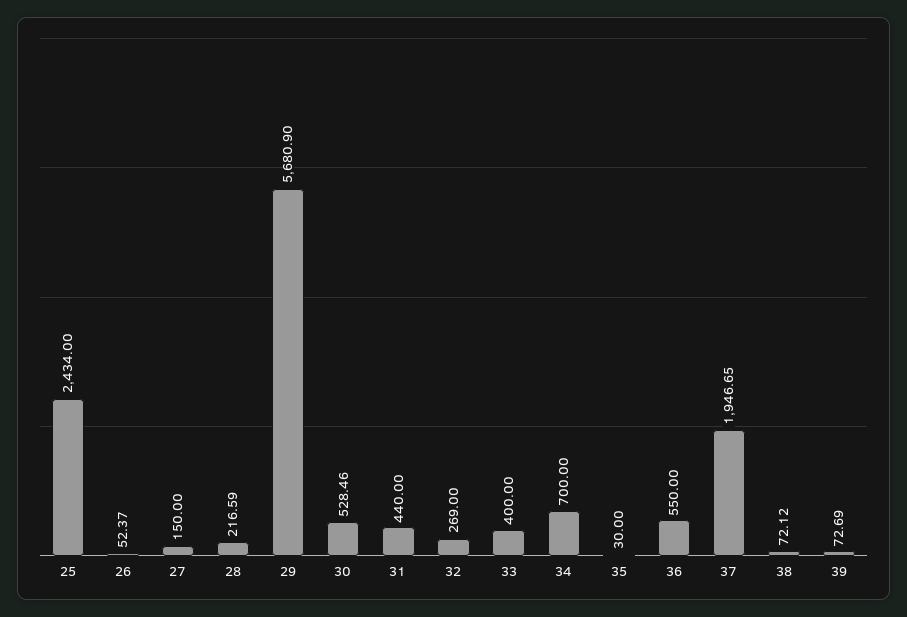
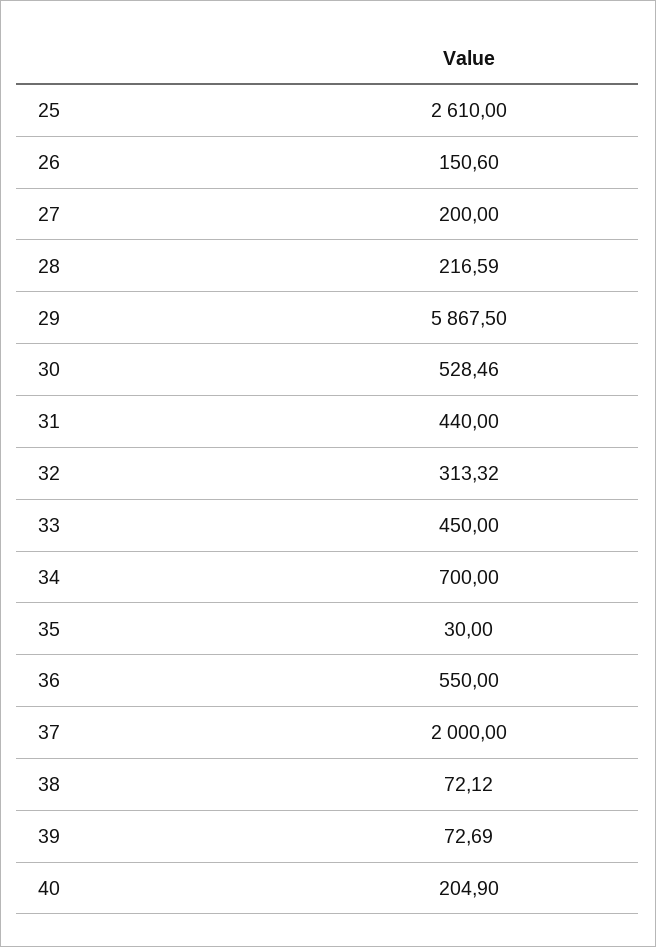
25: 2434 -> 2610
26: 52.37 -> 150.6
27: 150 -> 200
29: 5680.9 -> 5867.5
32: 269 -> 313.32
33: 400 -> 450
37: 1946.65 -> 2000
40: none -> 204.9

